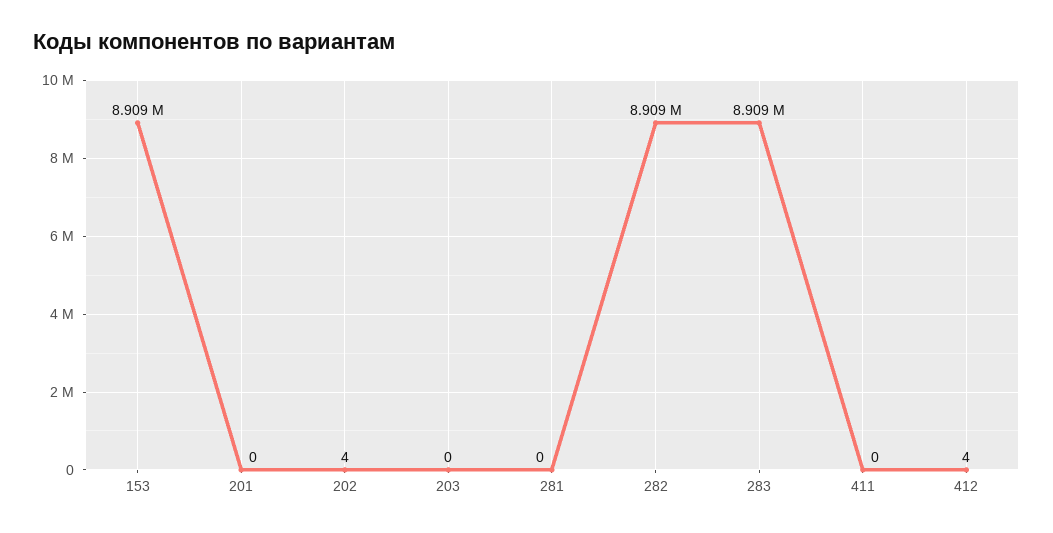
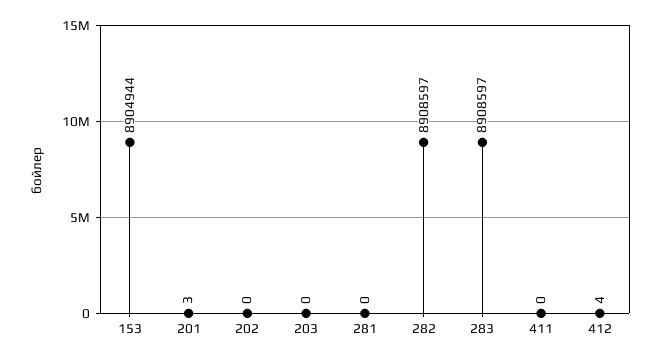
153: 8909000 -> 8904944
201: 0 -> 3
202: 4 -> 0

